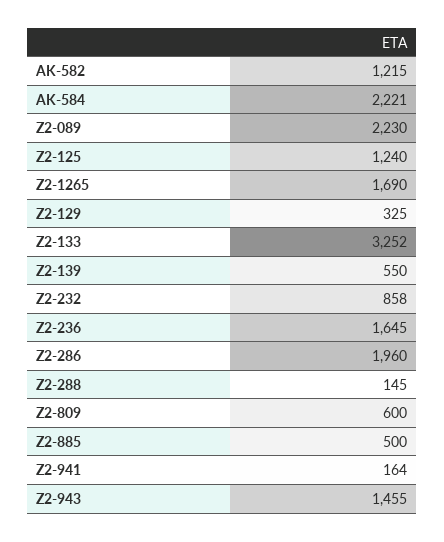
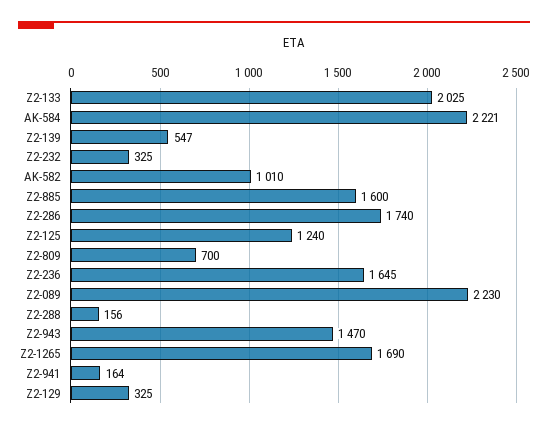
AK-582: 1215 -> 1010
Z2-133: 3252 -> 2025
Z2-139: 550 -> 547
Z2-232: 858 -> 325
Z2-286: 1960 -> 1740
Z2-288: 145 -> 156
Z2-809: 600 -> 700
Z2-885: 500 -> 1600
Z2-943: 1455 -> 1470

